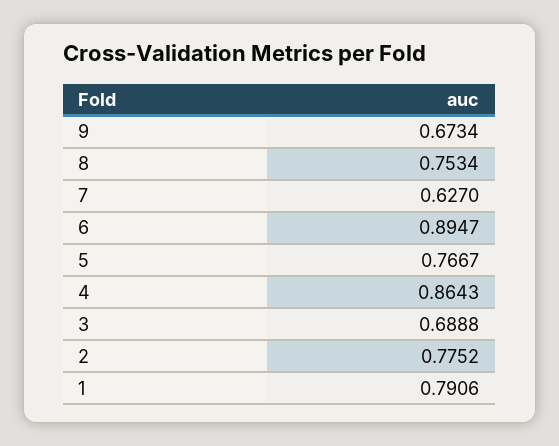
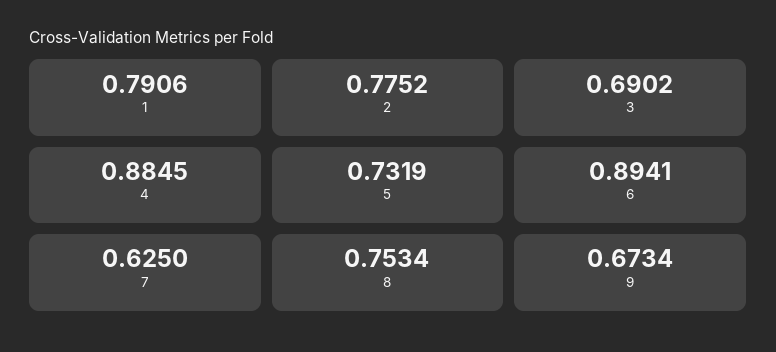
7: 0.627 -> 0.625
6: 0.8947 -> 0.8941
5: 0.7667 -> 0.7319
4: 0.8643 -> 0.8845
3: 0.6888 -> 0.6902

